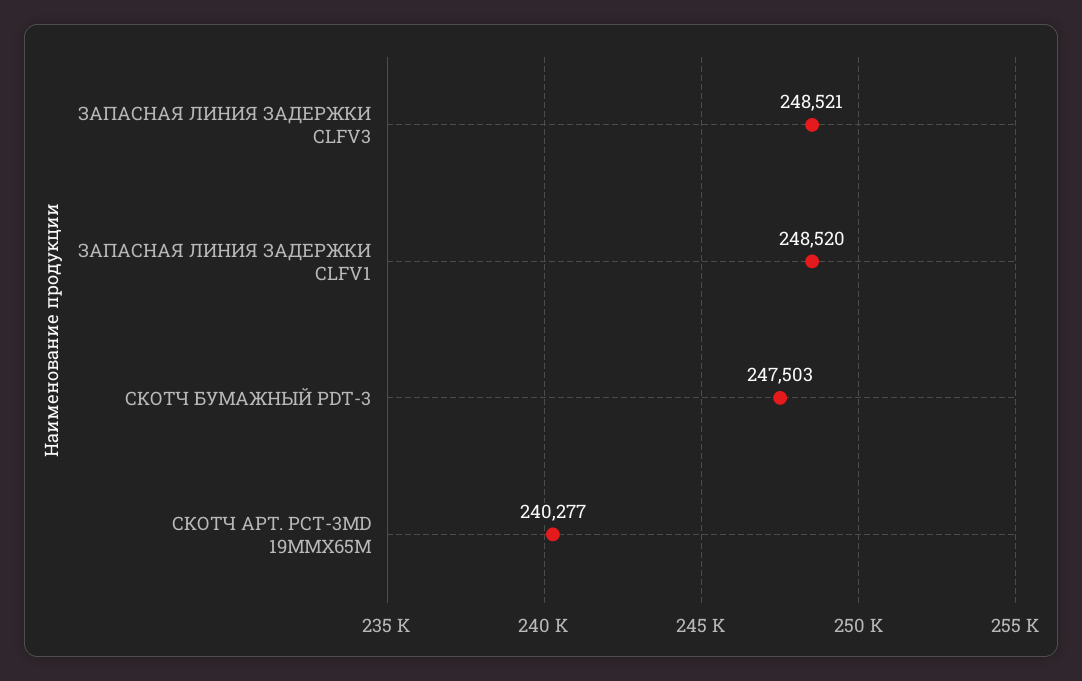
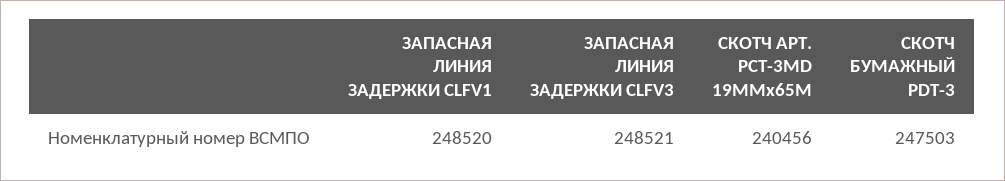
СКОТЧ АРТ. PCT-3МD 19ММХ65М: 240277 -> 240456

